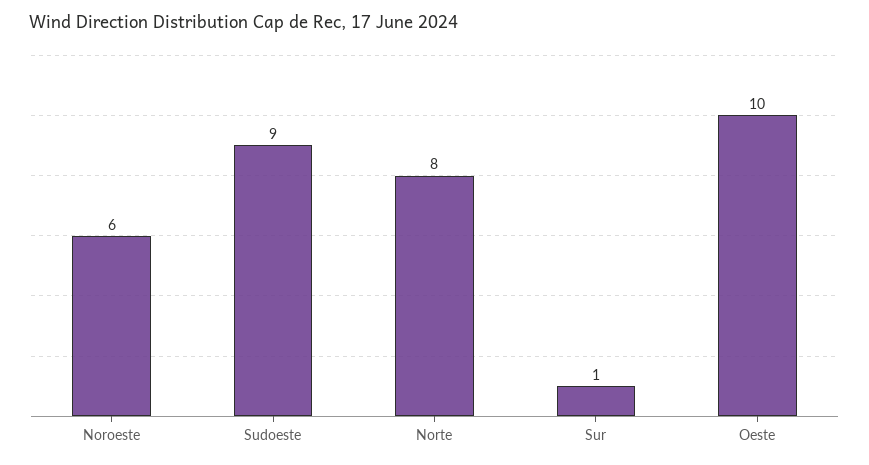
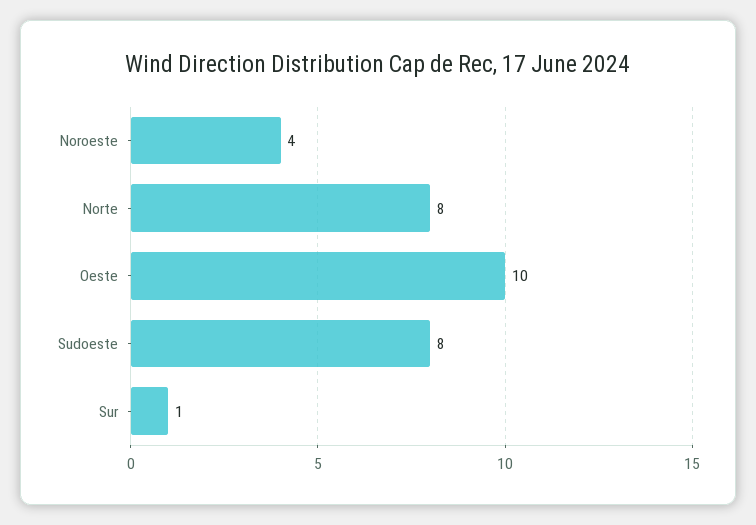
Noroeste: 6 -> 4
Sudoeste: 9 -> 8

